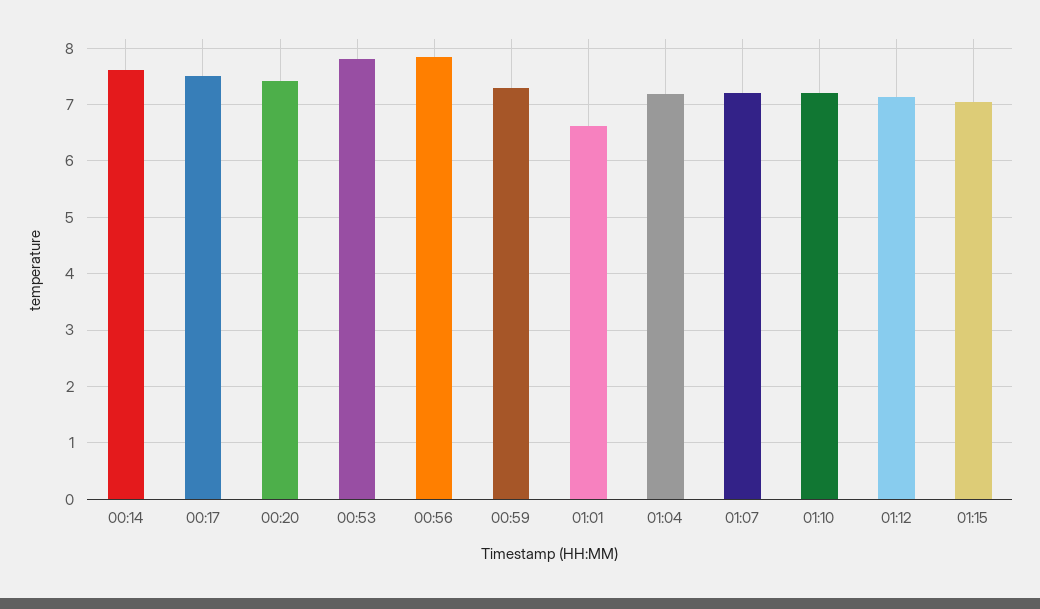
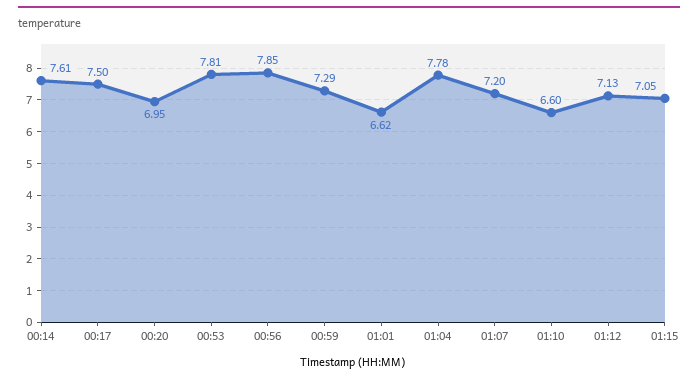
00:20: 7.4 -> 6.95
01:04: 7.2 -> 7.78
01:10: 7.2 -> 6.6

